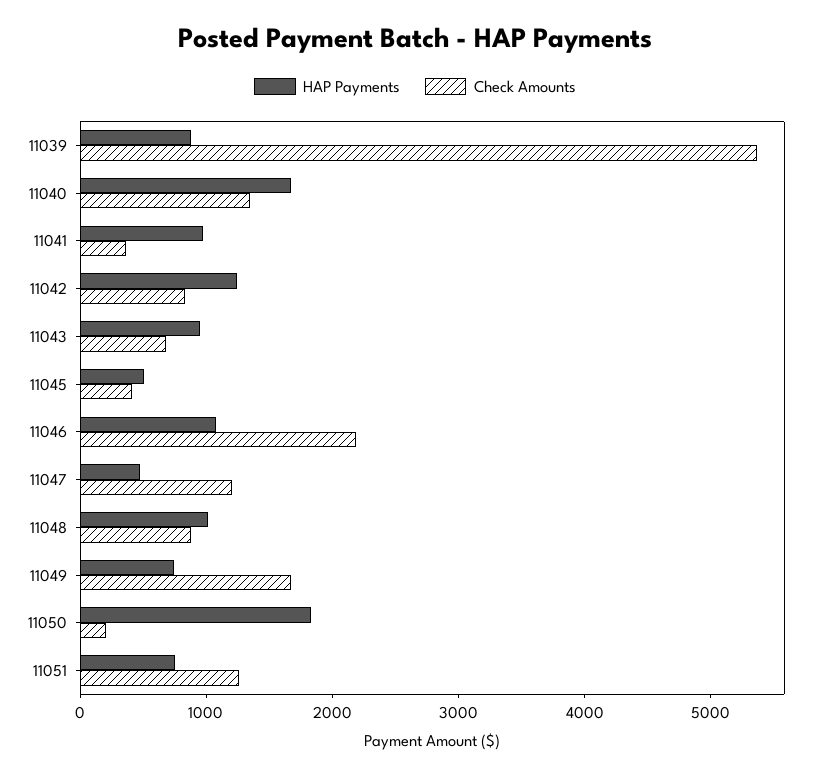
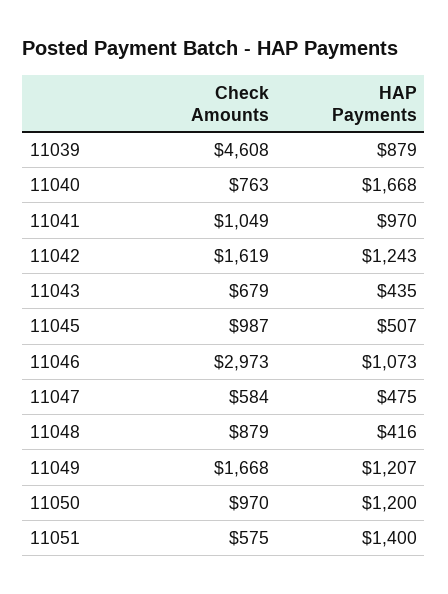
Check Amounts, 11039: 5400 -> 4608
Check Amounts, 11040: 1400 -> 763
Check Amounts, 11041: 400 -> 1049
Check Amounts, 11042: 800 -> 1619
HAP Payments, 11043: 1000 -> 435
Check Amounts, 11045: 400 -> 987
Check Amounts, 11046: 2200 -> 2973
Check Amounts, 11047: 1200 -> 584
HAP Payments, 11048: 1000 -> 416
HAP Payments, 11049: 800 -> 1207
HAP Payments, 11050: 1800 -> 1200
Check Amounts, 11050: 200 -> 970
HAP Payments, 11051: 800 -> 1400
Check Amounts, 11051: 1200 -> 575

